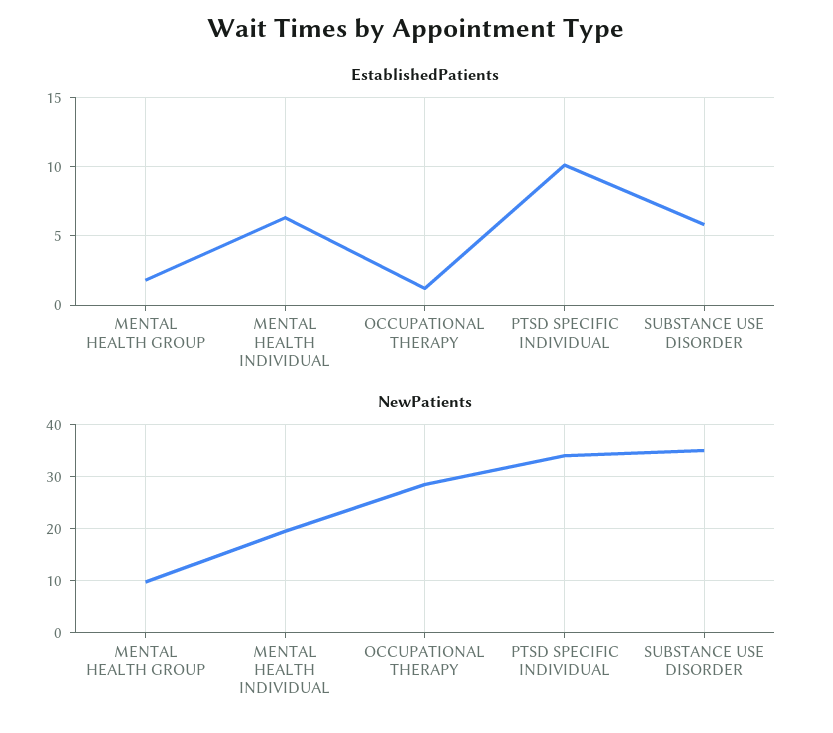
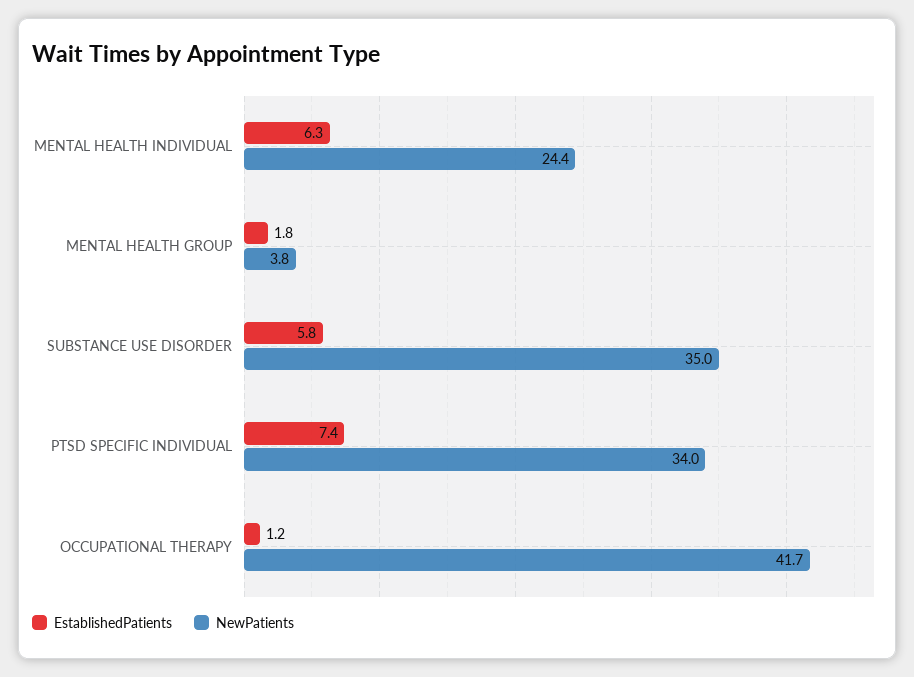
EstablishedPatients, PTSD SPECIFIC INDIVIDUAL: 10 -> 7.4
NewPatients, MENTAL HEALTH GROUP: 10 -> 3.8
NewPatients, MENTAL HEALTH INDIVIDUAL: 20 -> 24.4
NewPatients, OCCUPATIONAL THERAPY: 28 -> 41.7

